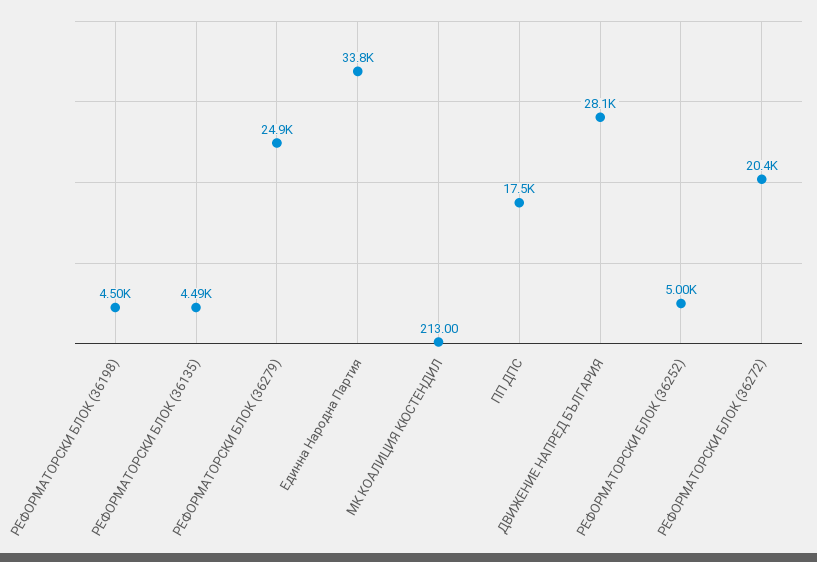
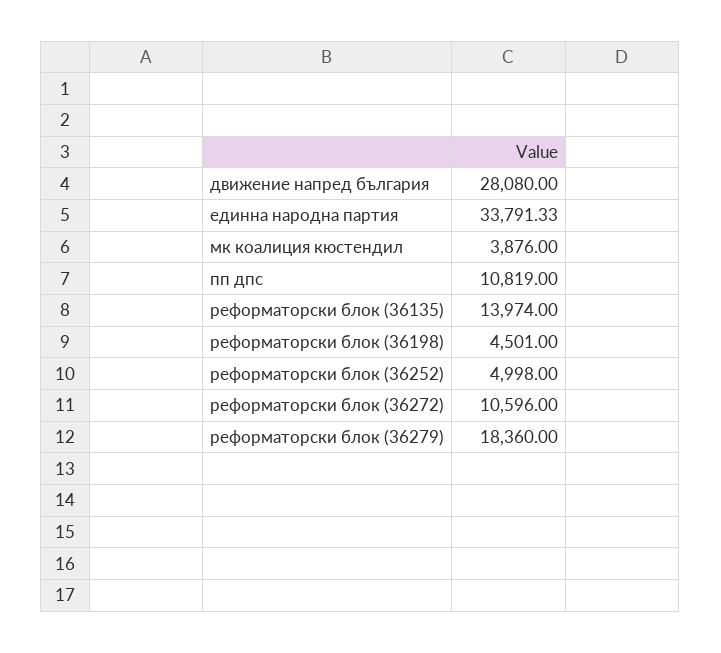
РЕФОРМАТОРСКИ БЛОК (36135): 4490 -> 13974
РЕФОРМАТОРСКИ БЛОК (36279): 24900 -> 18360
МК КОАЛИЦИЯ КЮСТЕНДИЛ: 213 -> 3876
ПП ДПС: 17500 -> 10819
РЕФОРМАТОРСКИ БЛОК (36272): 20400 -> 10596

